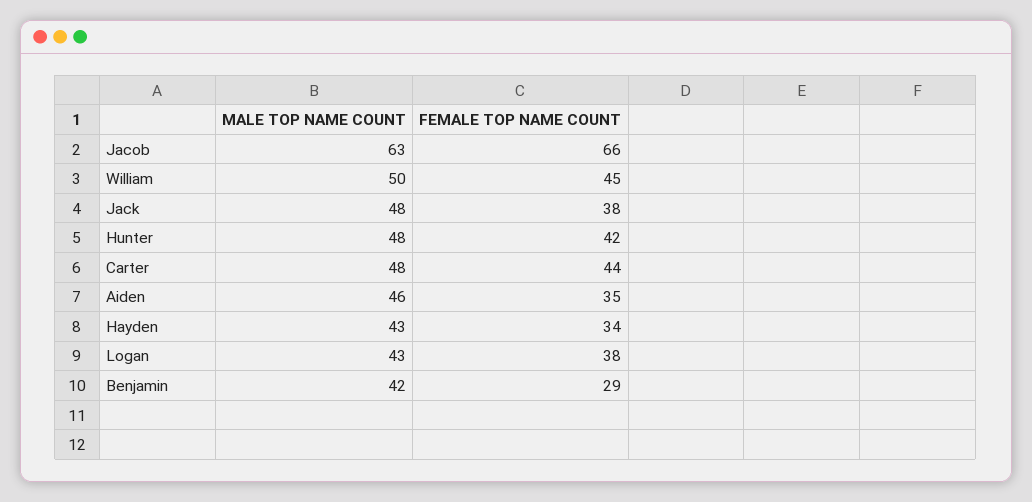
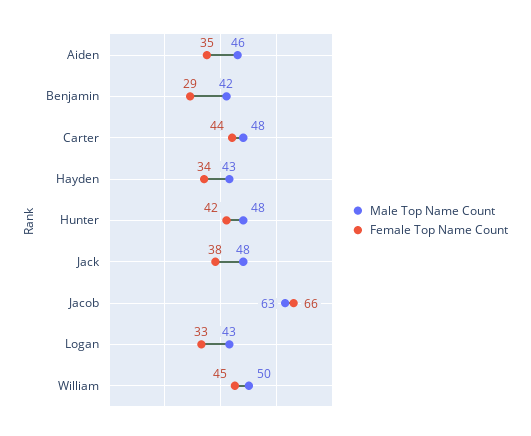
FEMALE TOP NAME COUNT, Logan: 38 -> 33

